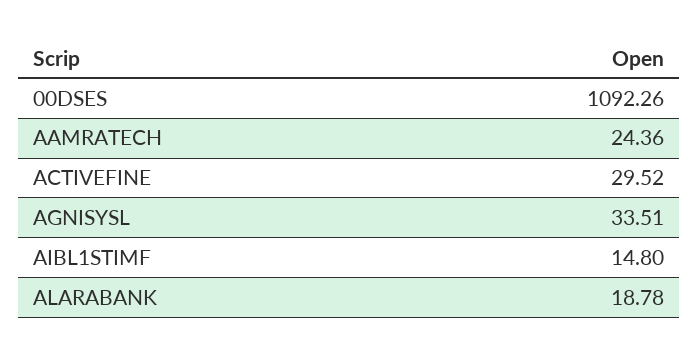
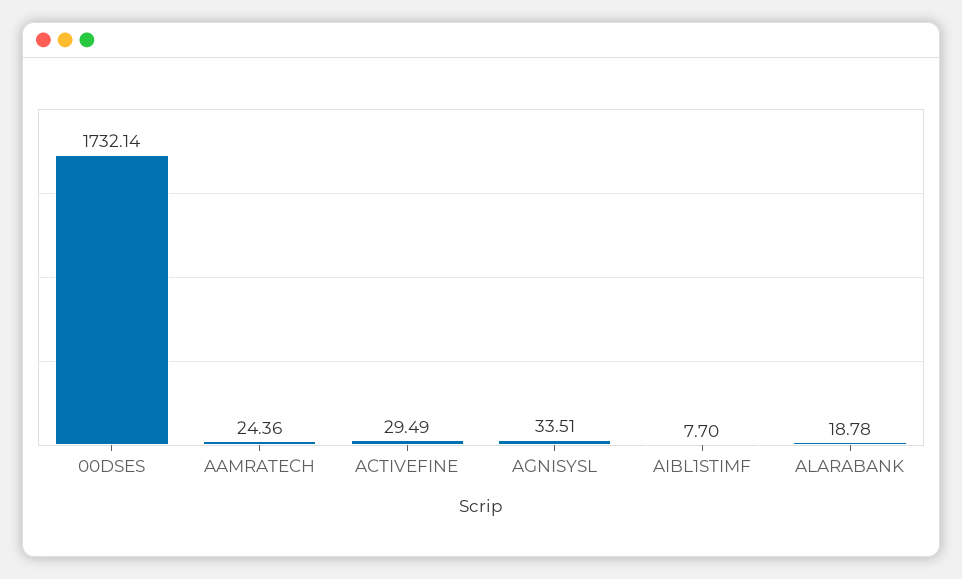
00DSES: 1092.26 -> 1732.14
ACTIVEFINE: 29.52 -> 29.49
AIBL1STIMF: 14.8 -> 7.7

